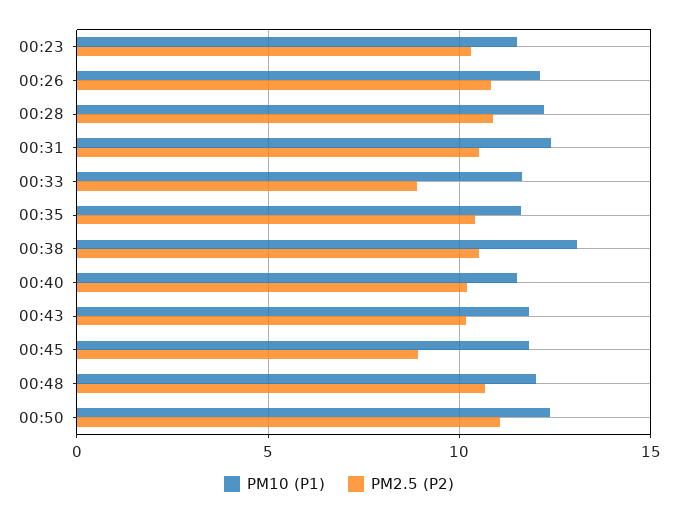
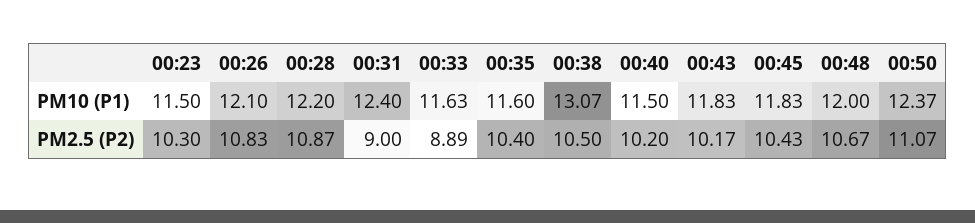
PM2.5 (P2), 00:31: 10.5 -> 9
PM2.5 (P2), 00:45: 9 -> 10.43

